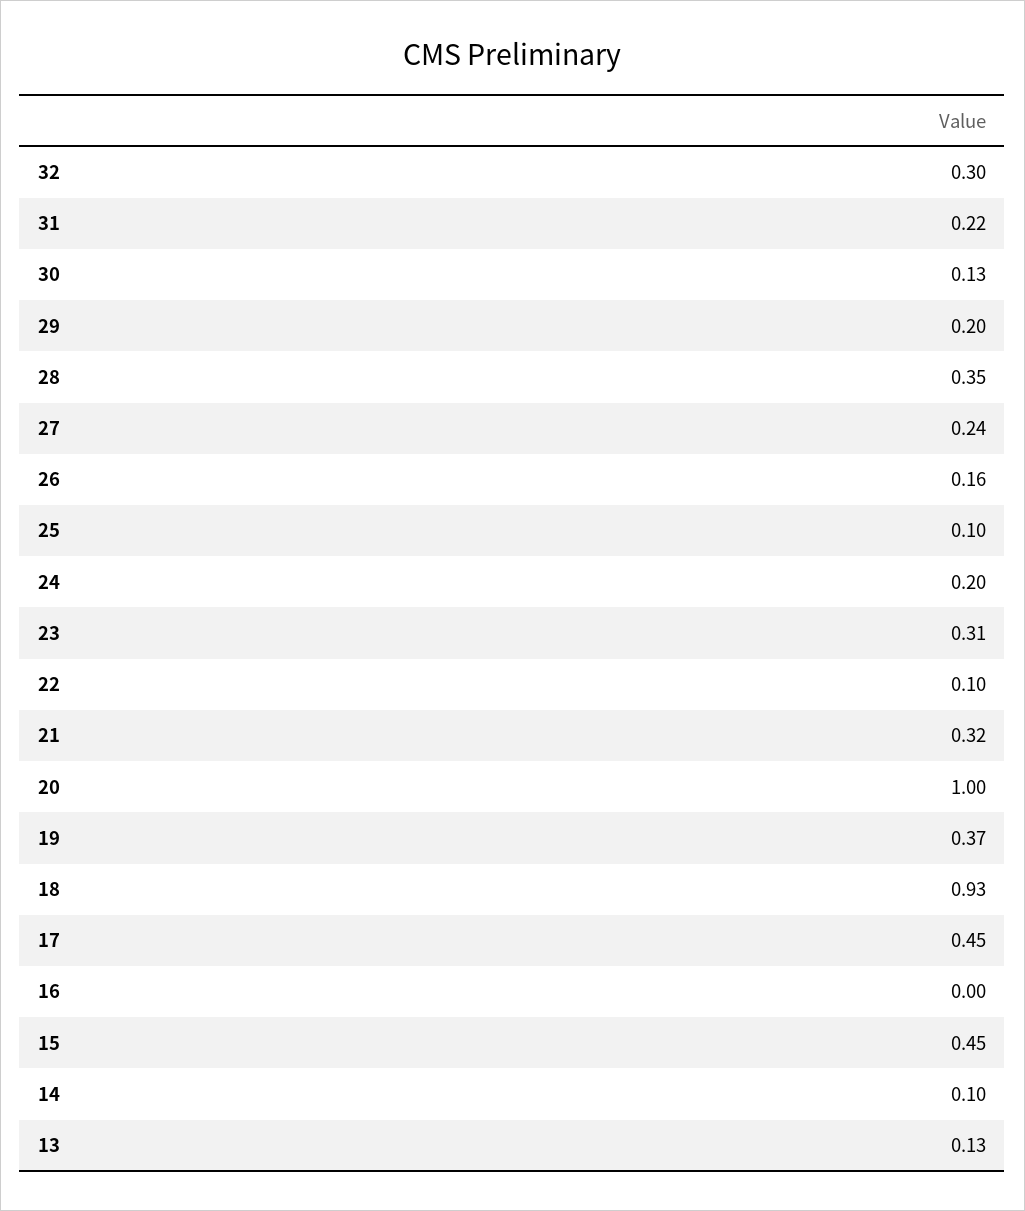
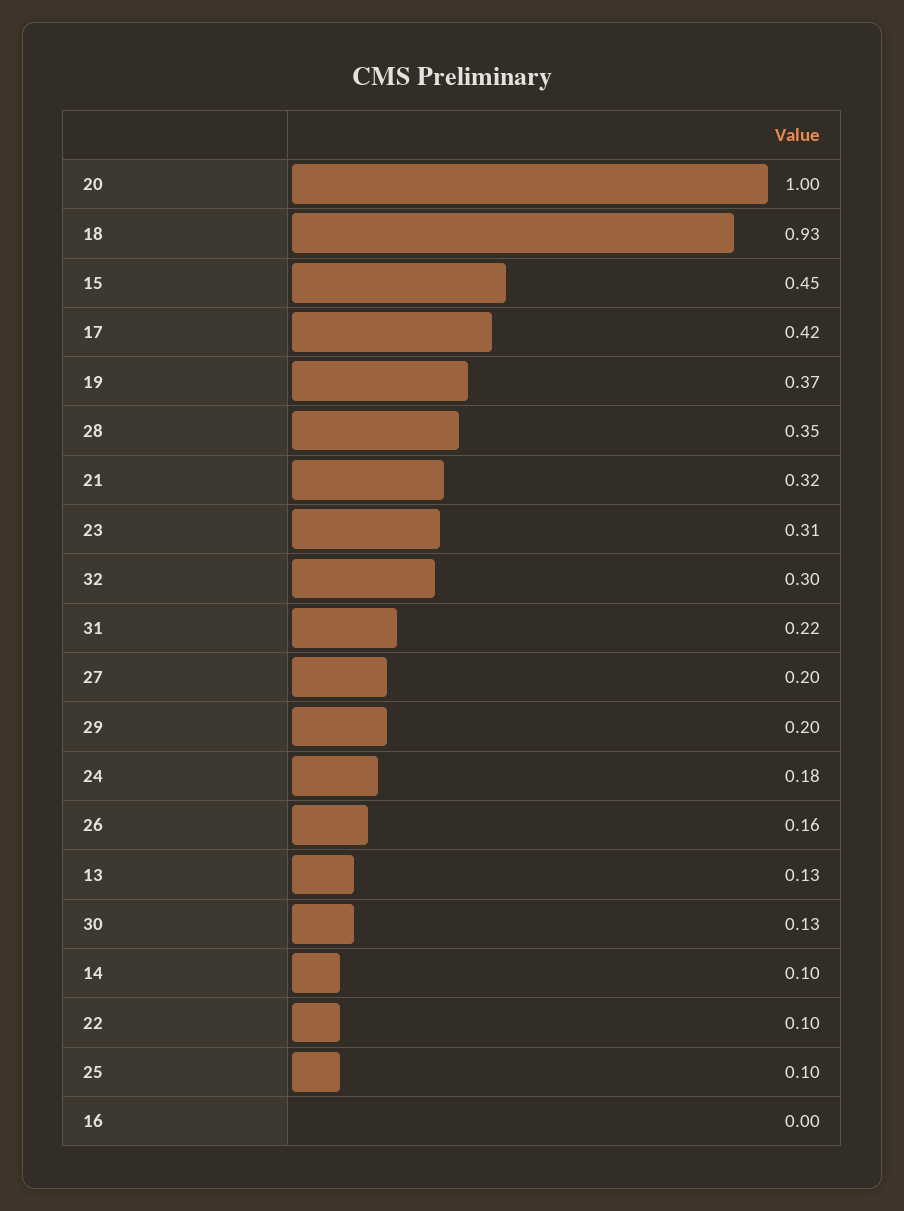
27: 0.24 -> 0.2
24: 0.2 -> 0.18
17: 0.45 -> 0.42

